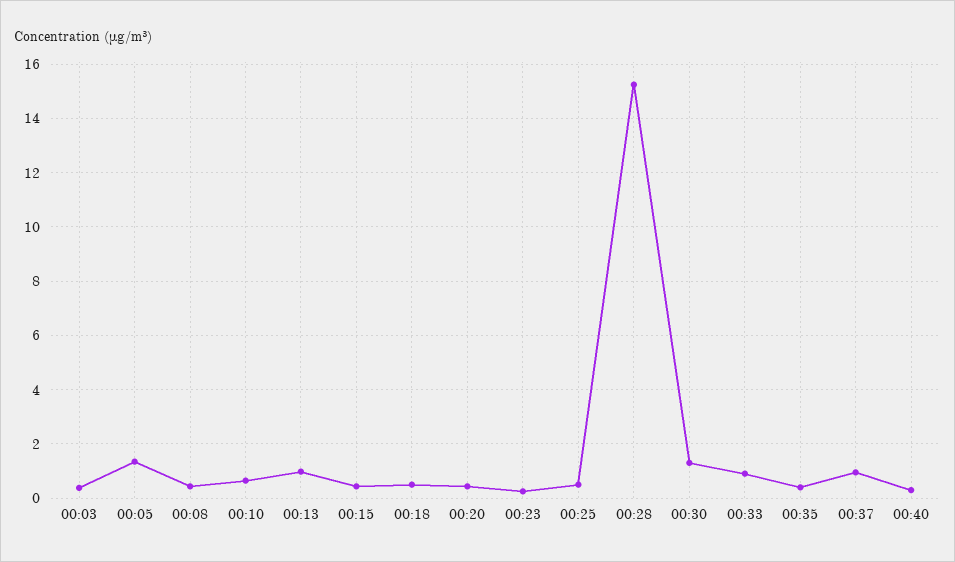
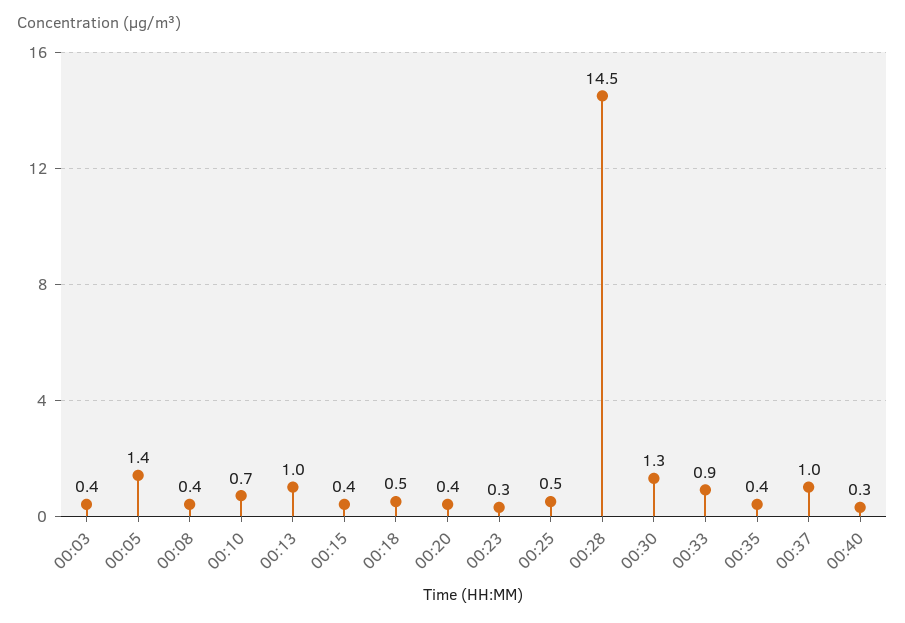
00:28: 15.25 -> 14.5

